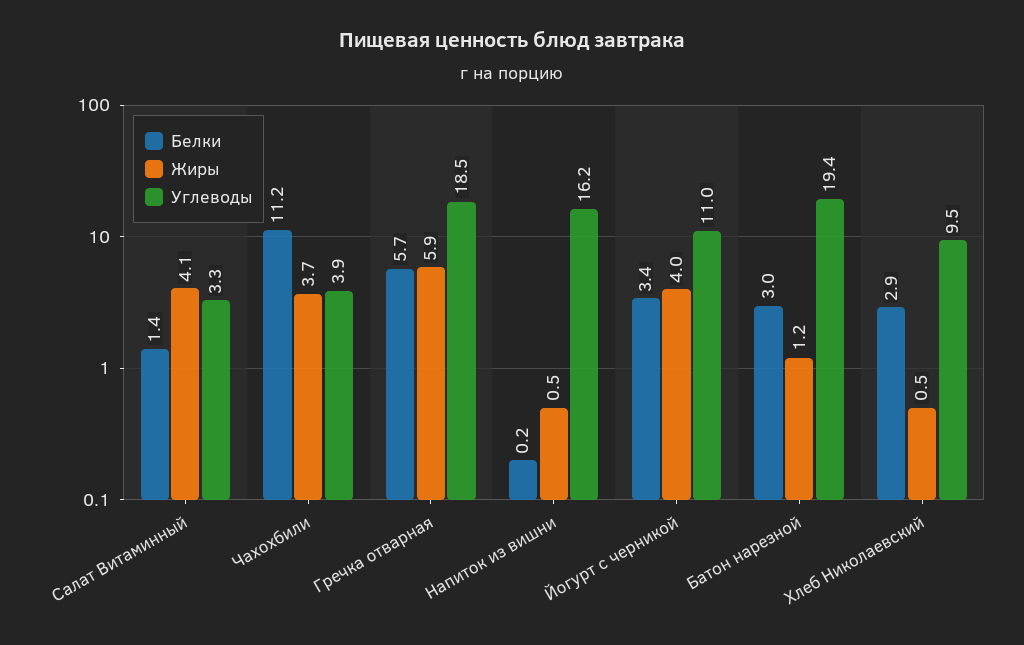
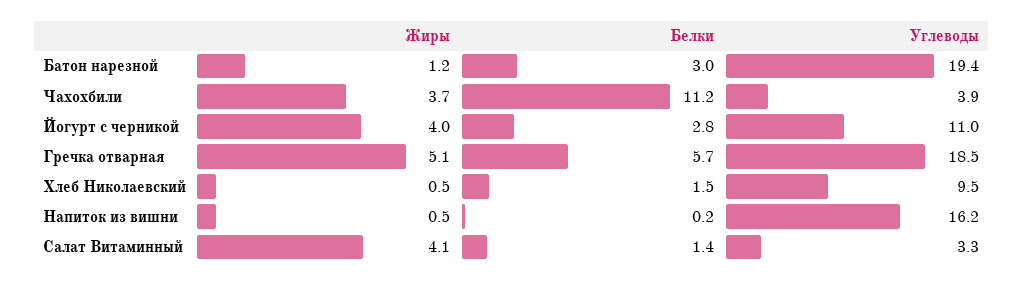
Жиры, Гречка отварная: 5.9 -> 5.1
Белки, Йогурт с черникой: 3.4 -> 2.8
Белки, Хлеб Николаевский: 2.9 -> 1.5

